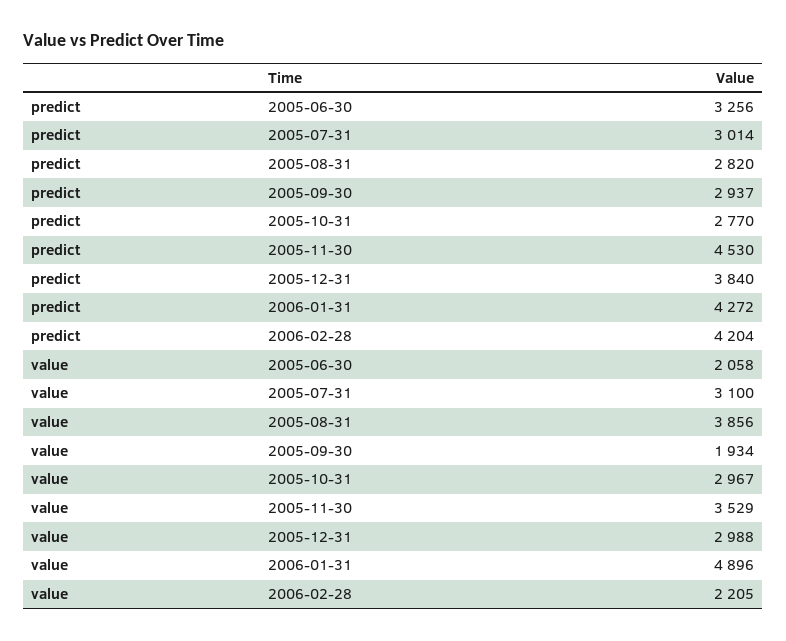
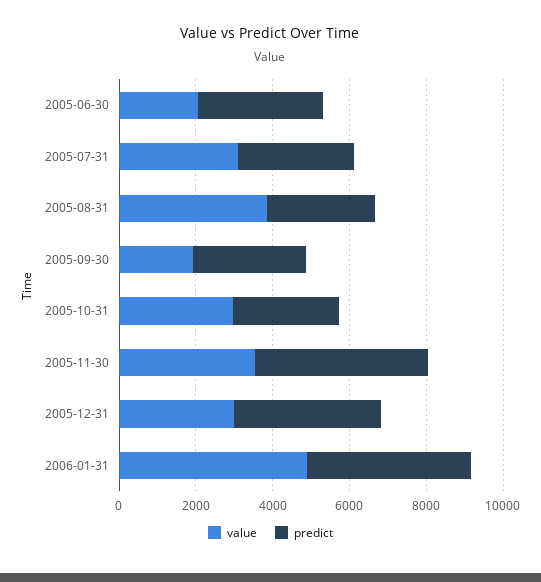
predict, 2006-02-28: 4204 -> none
value, 2006-02-28: 2205 -> none

